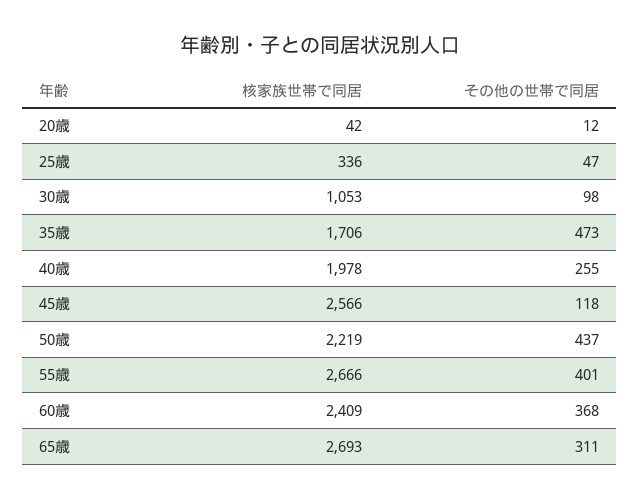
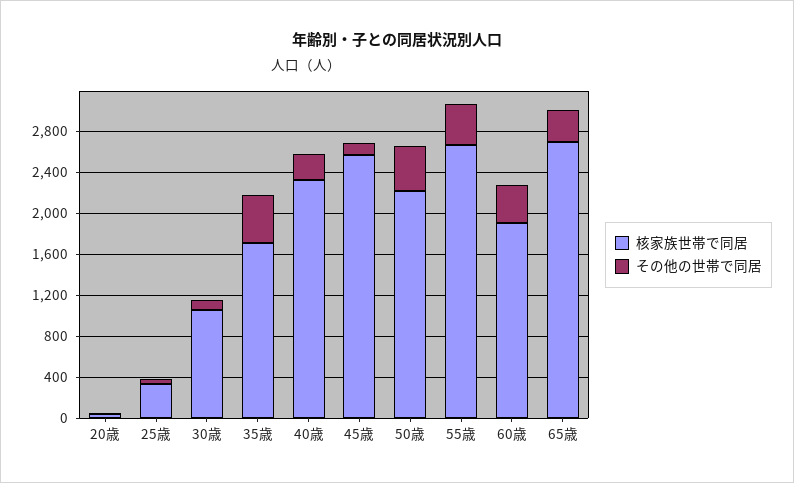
核家族世帯で同居, 40歳: 1978 -> 2300
核家族世帯で同居, 60歳: 2409 -> 1900

